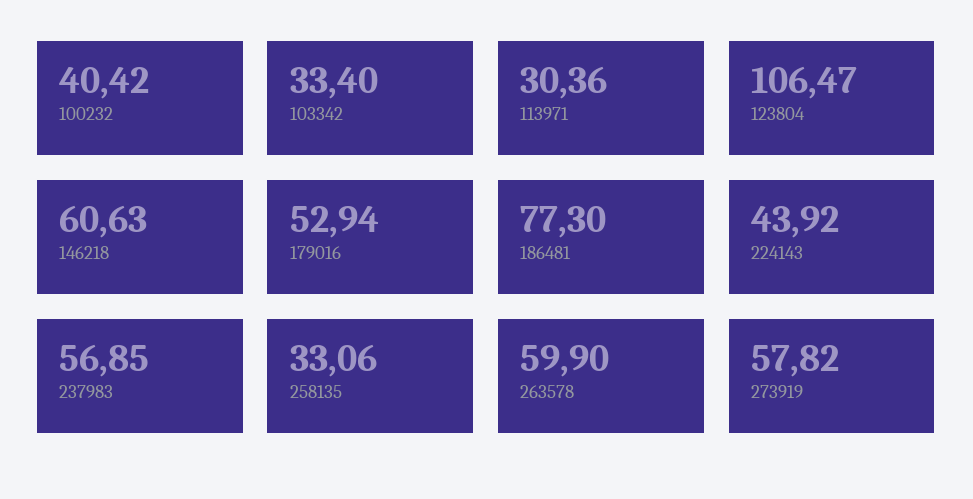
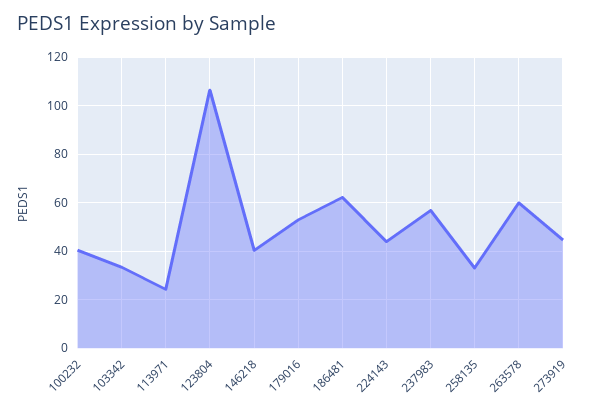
113971: 30.36 -> 25
146218: 60.63 -> 40
186481: 77.3 -> 62.5
273919: 57.82 -> 45

